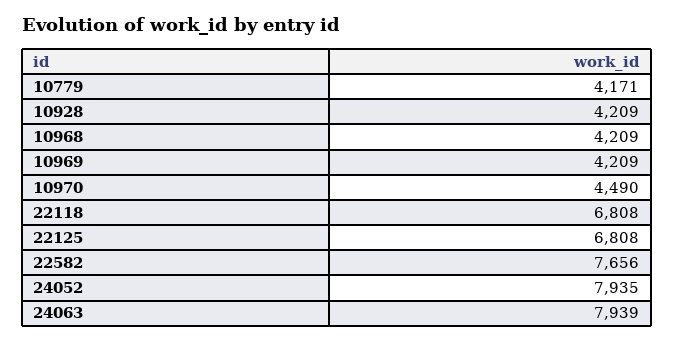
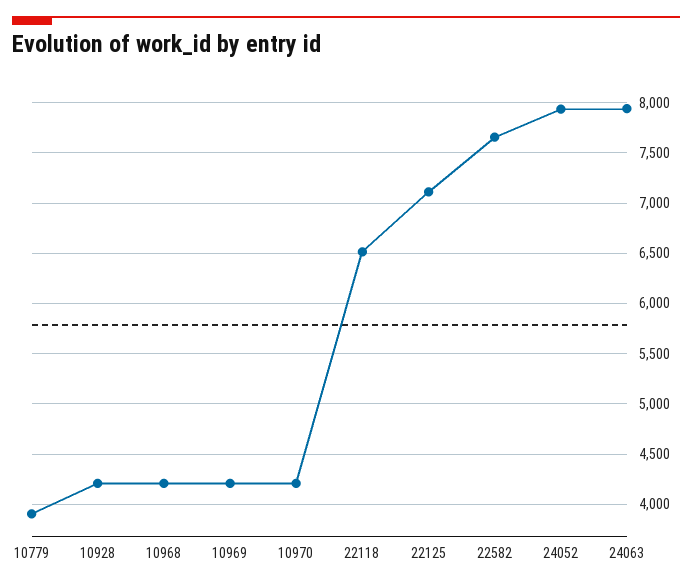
10779: 4171 -> 3900
10970: 4490 -> 4200
22118: 6808 -> 6500
22125: 6808 -> 7100

